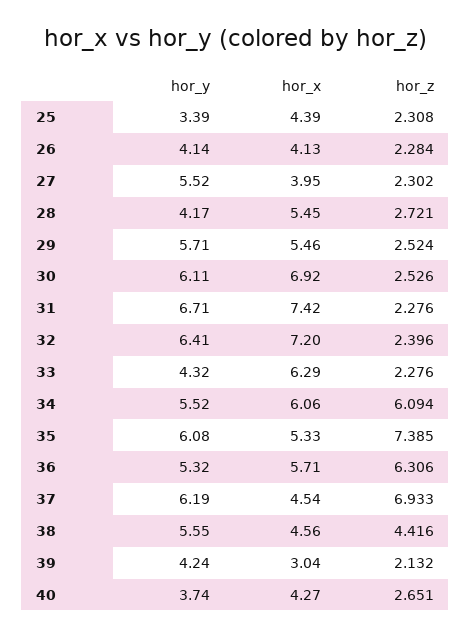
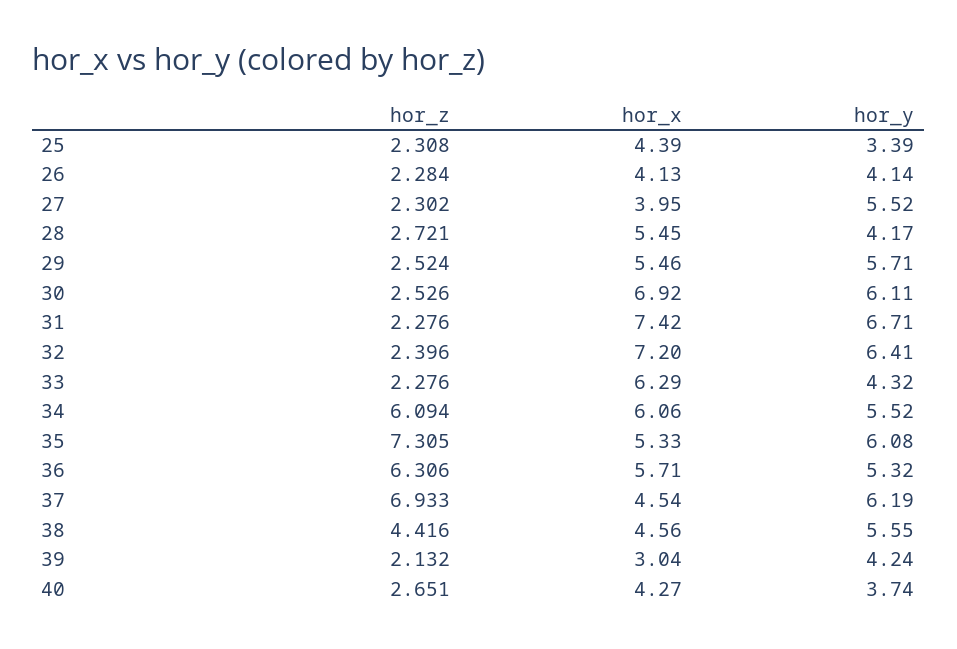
hor_z, 35: 7.385 -> 7.305

